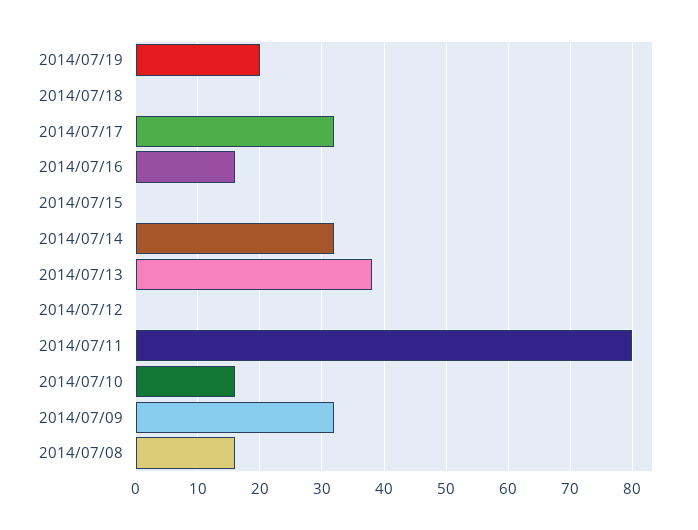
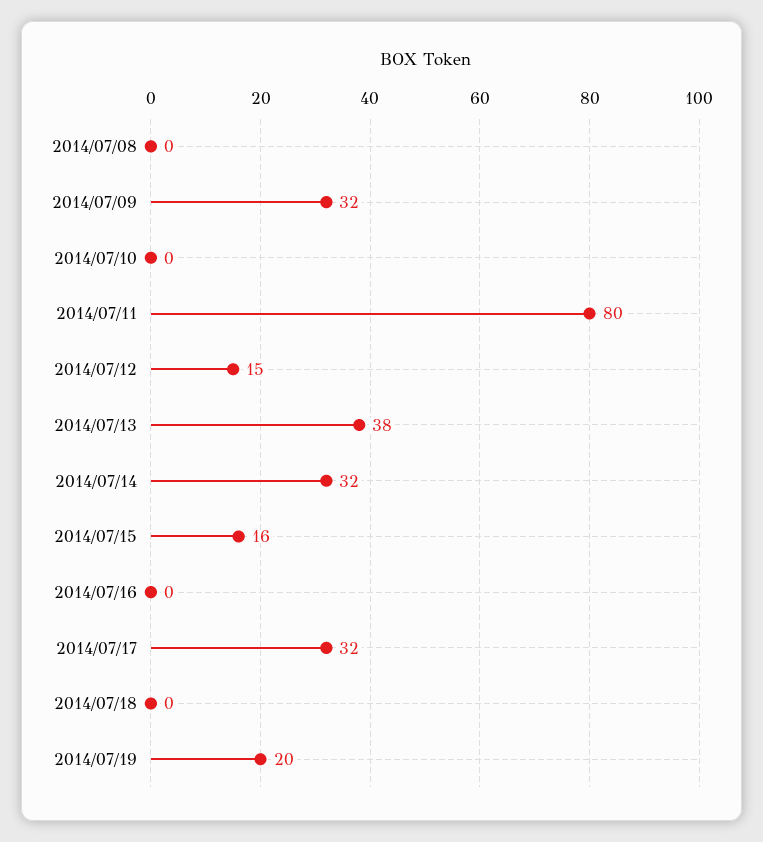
2014/07/16: 16 -> 0
2014/07/15: 0 -> 16
2014/07/12: 0 -> 15
2014/07/10: 16 -> 0
2014/07/08: 16 -> 0

